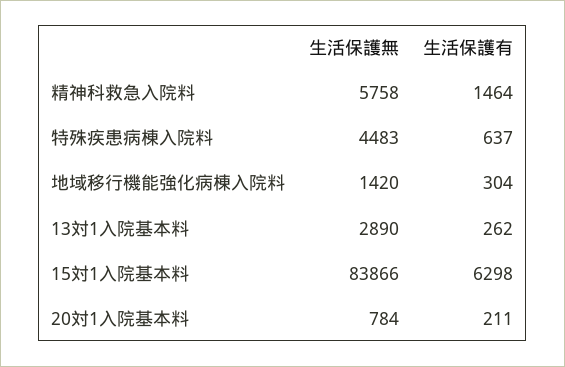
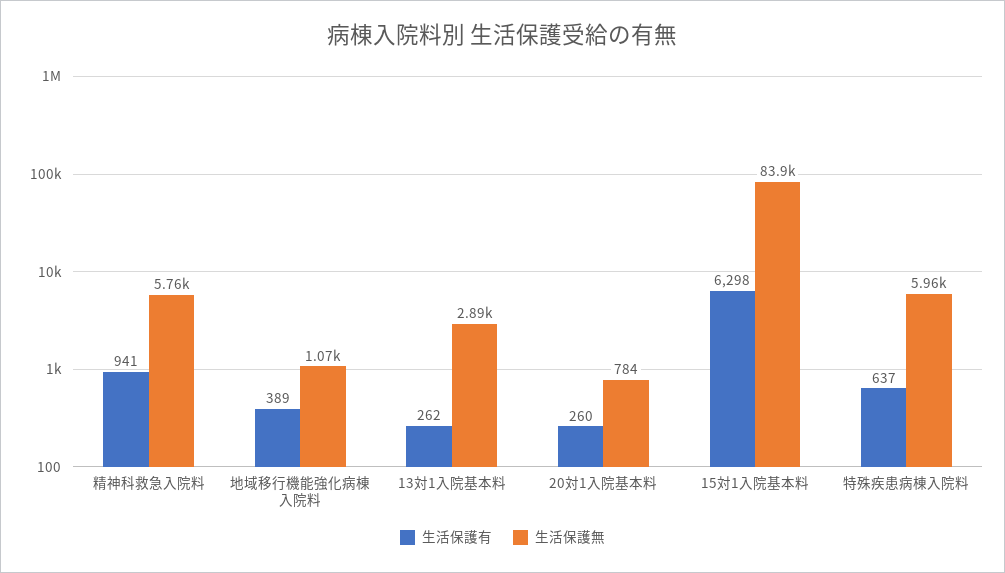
生活保護有, 精神科救急入院料: 1464 -> 941
生活保護無, 特殊疾患病棟入院料: 4483 -> 5960
生活保護無, 地域移行機能強化病棟入院料: 1420 -> 1070
生活保護有, 地域移行機能強化病棟入院料: 304 -> 389
生活保護有, 20対1入院基本料: 211 -> 260

